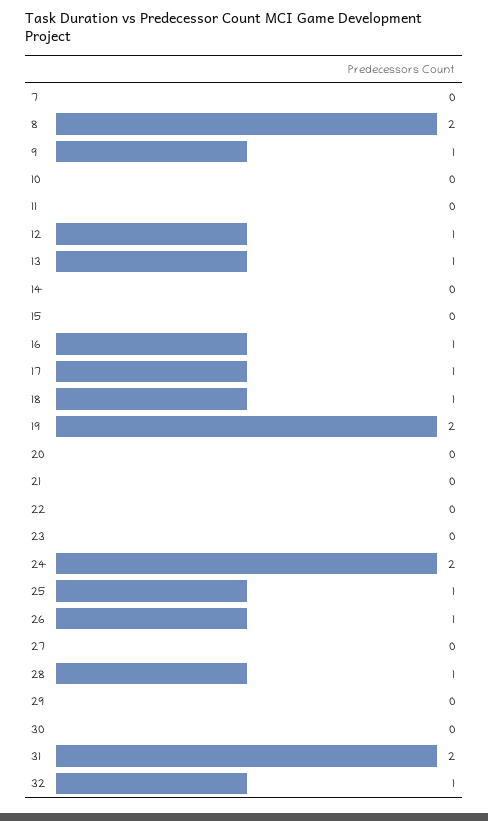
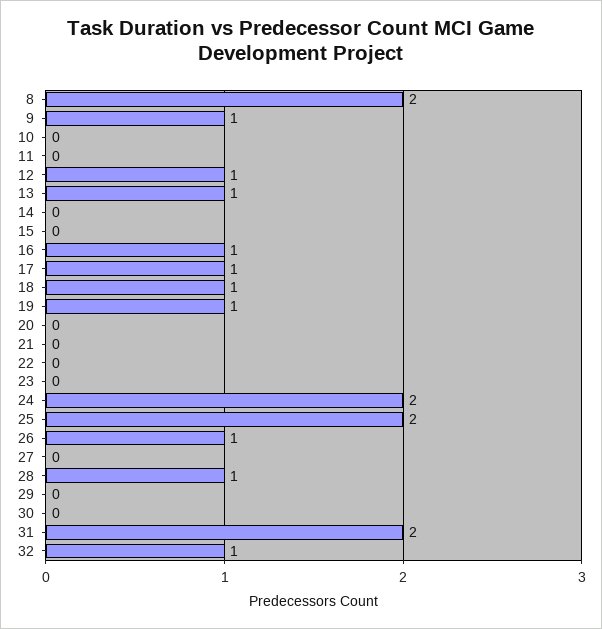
7: 0 -> none
19: 2 -> 1
25: 1 -> 2

